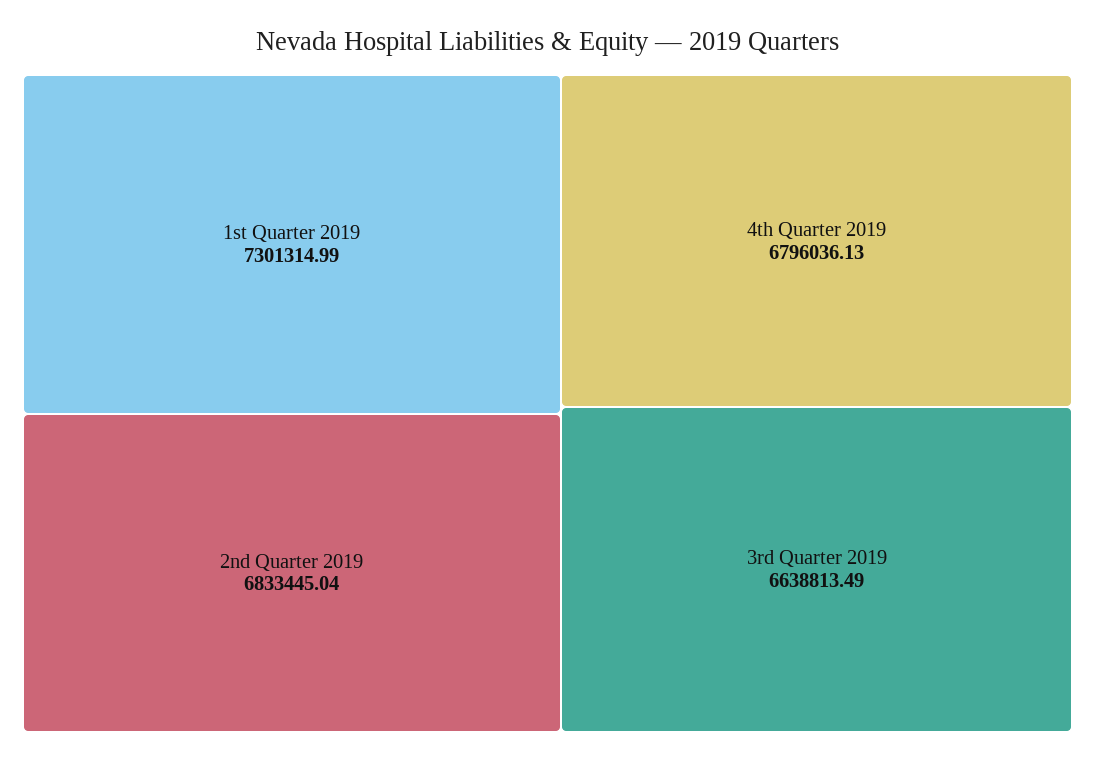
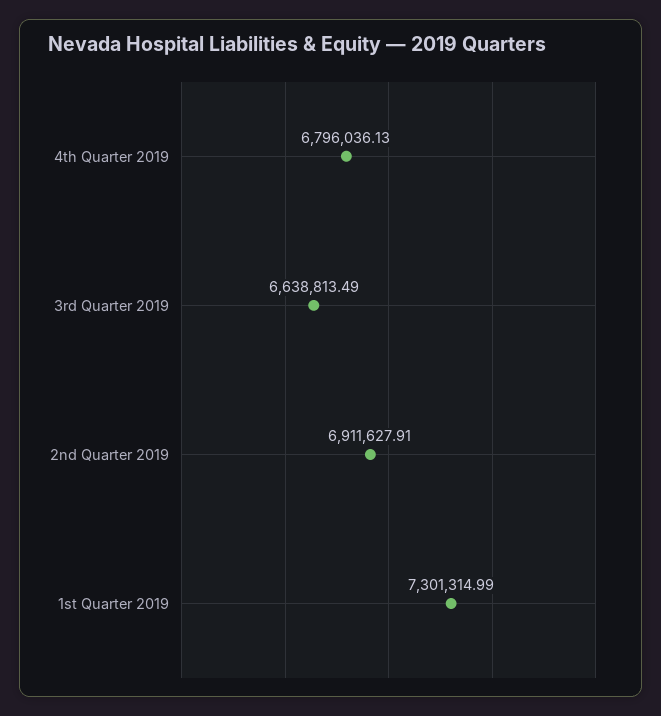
2nd Quarter 2019: 6833445.04 -> 6911627.91

